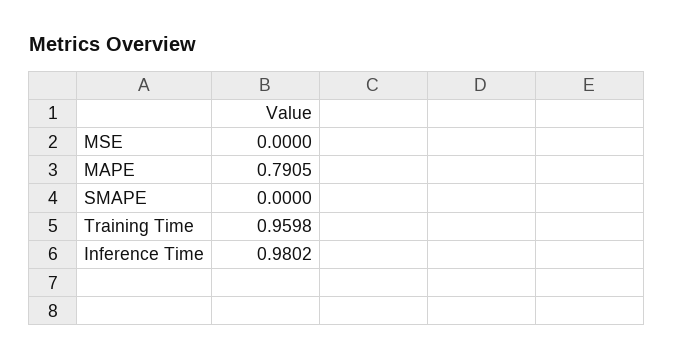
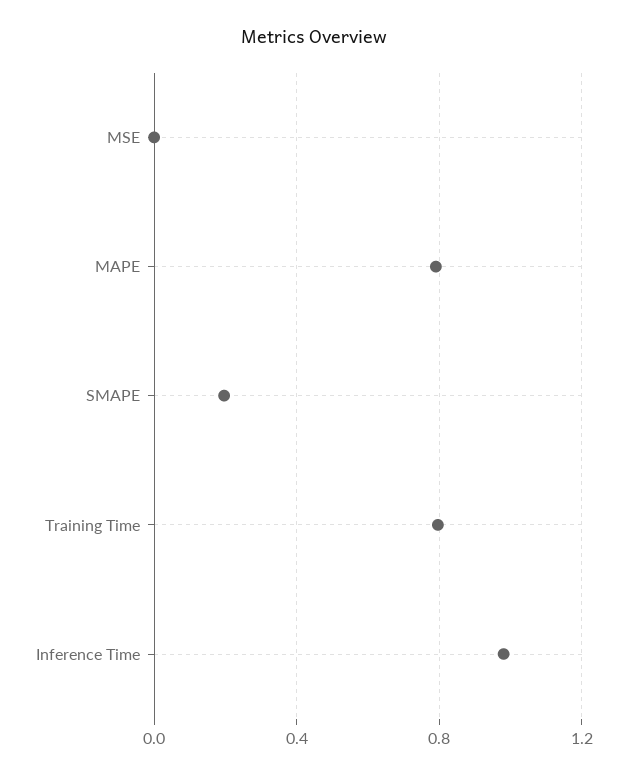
SMAPE: 0 -> 0.2
Training Time: 0.9598 -> 0.8

